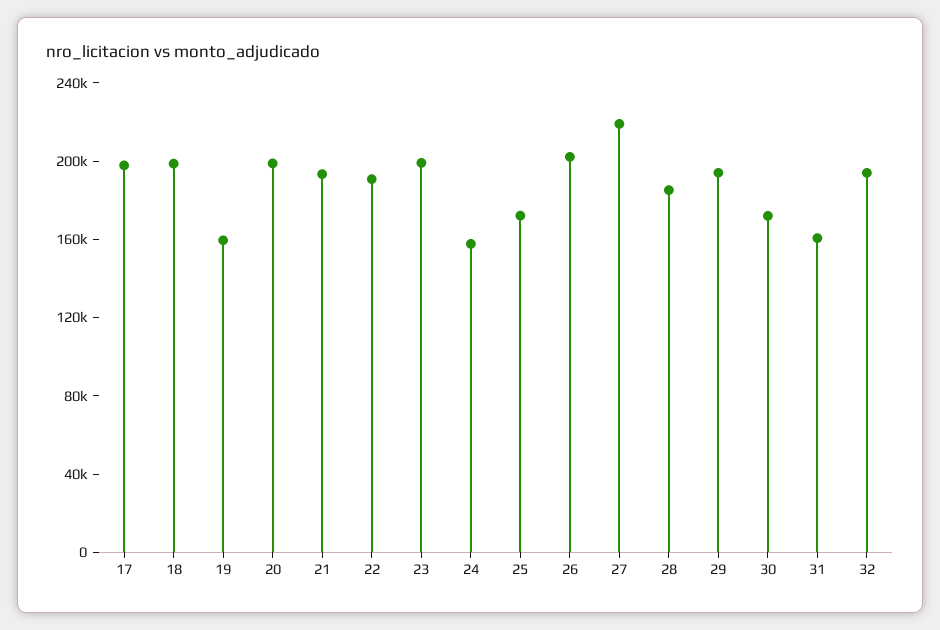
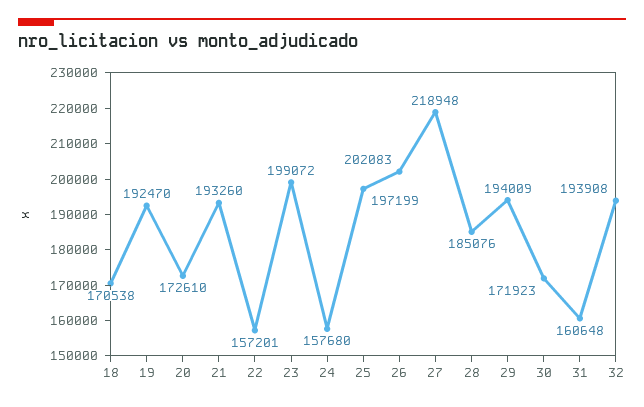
17: 200000 -> none
18: 200000 -> 170538
19: 160000 -> 192470
20: 200000 -> 172610
22: 190000 -> 157201
25: 170000 -> 197199

